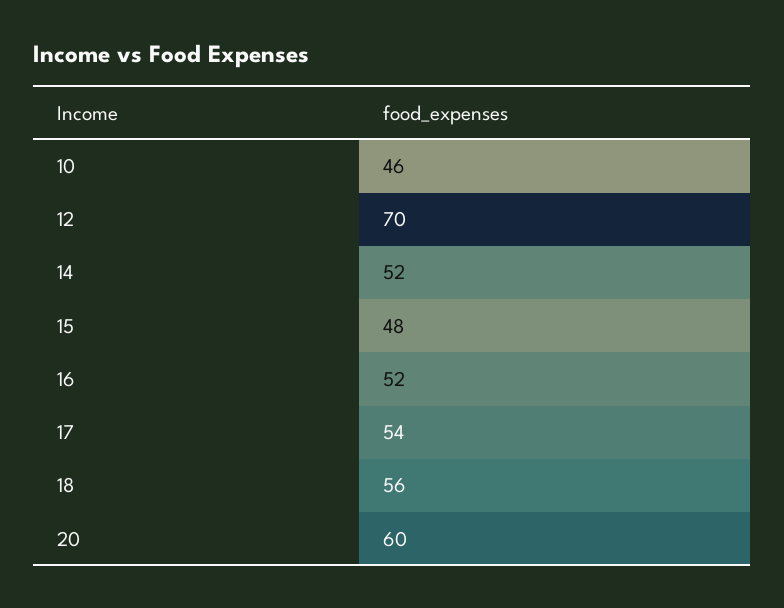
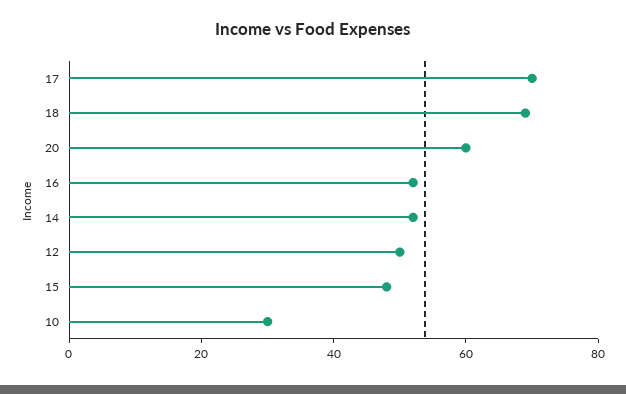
10: 46 -> 30
12: 70 -> 50
17: 54 -> 70
18: 56 -> 70

